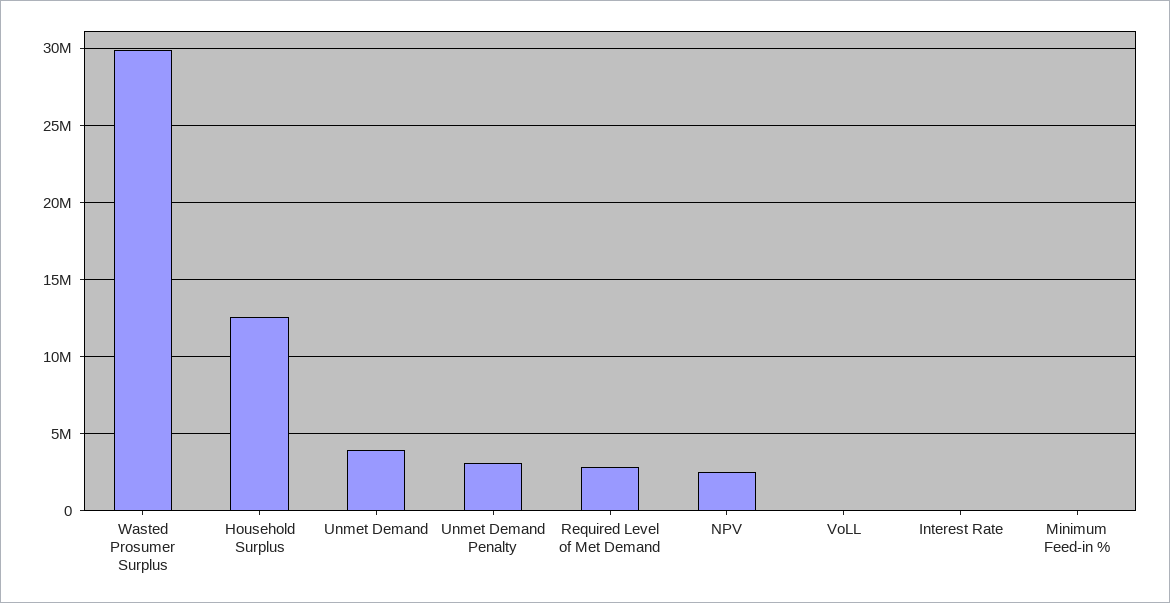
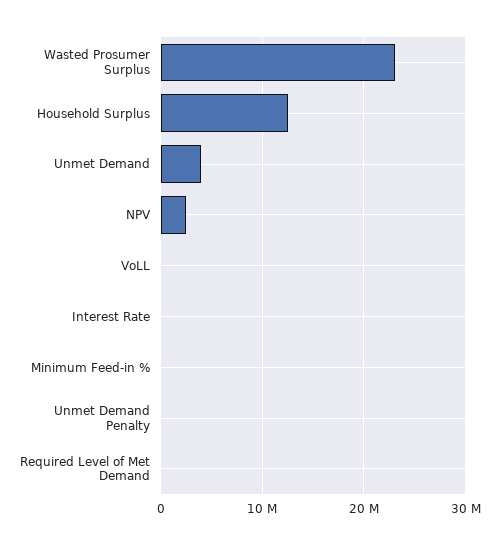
Wasted Prosumer Surplus: 30000000 -> 23000000
Unmet Demand Penalty: 3000000 -> 0
Required Level of Met Demand: 3000000 -> 0

